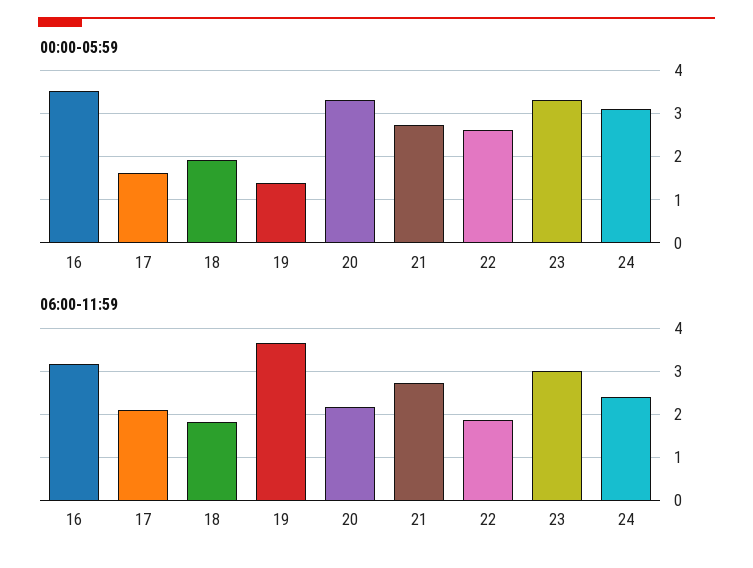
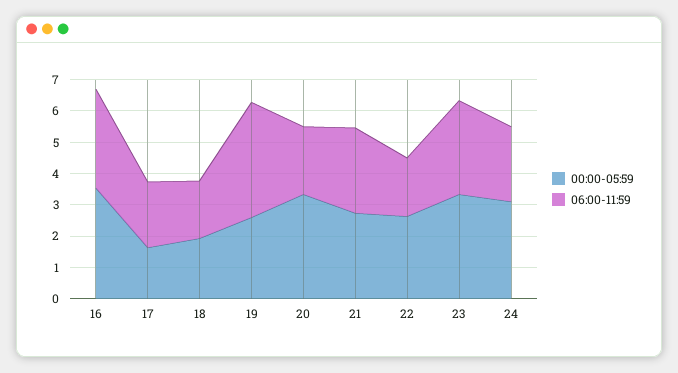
00:00-05:59, 19: 1.4 -> 2.5

